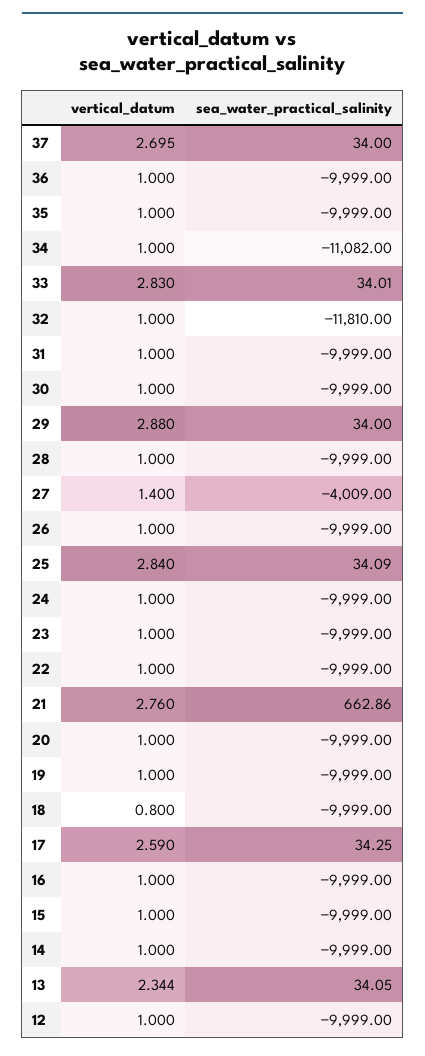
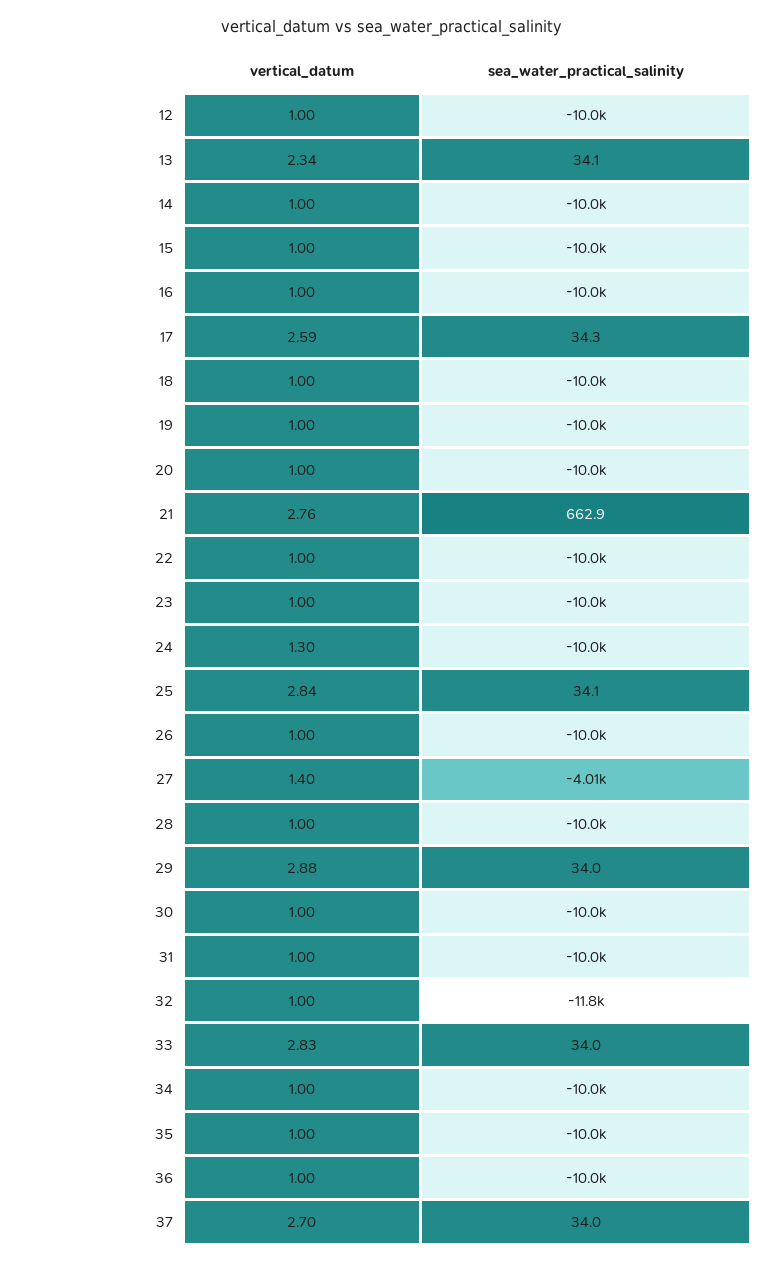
sea_water_practical_salinity, 34: -11082 -> -10000
vertical_datum, 24: 1 -> 1.3
vertical_datum, 18: 0.8 -> 1

